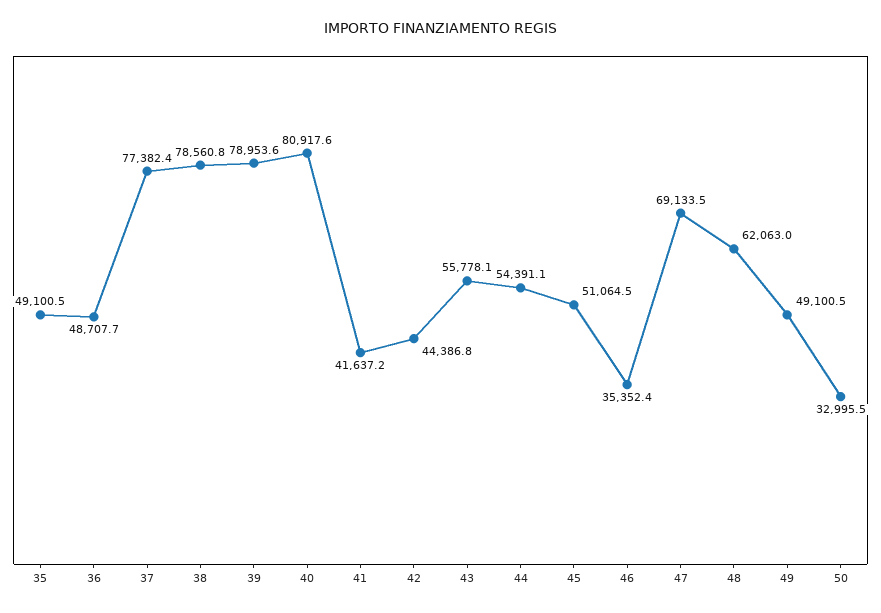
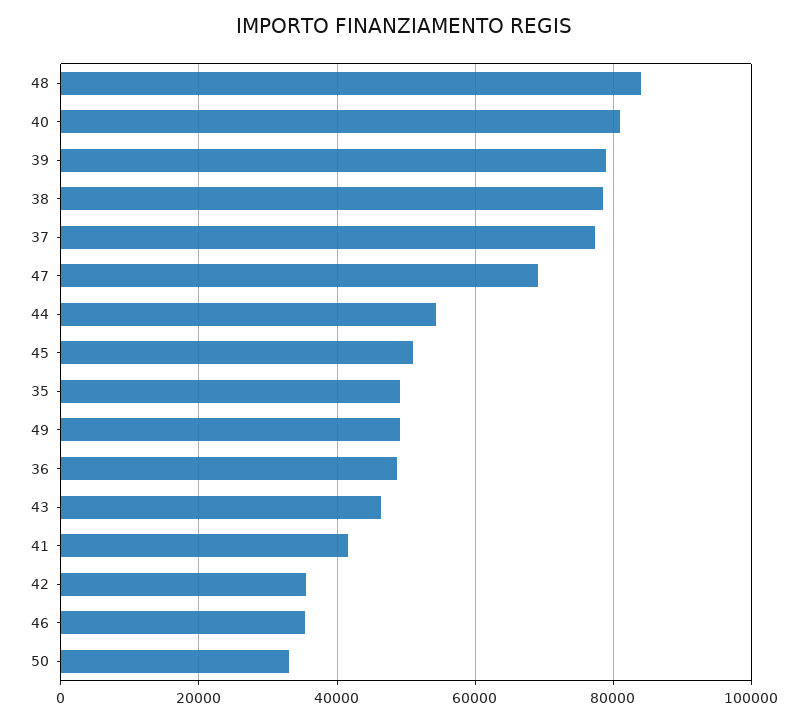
42: 44386.8 -> 36000
43: 55778.1 -> 46000
48: 62063 -> 84000

